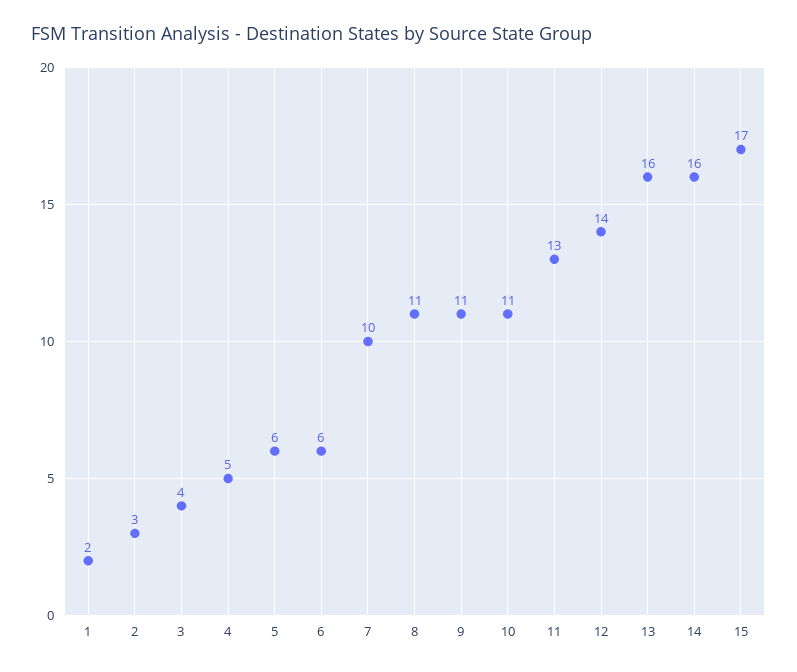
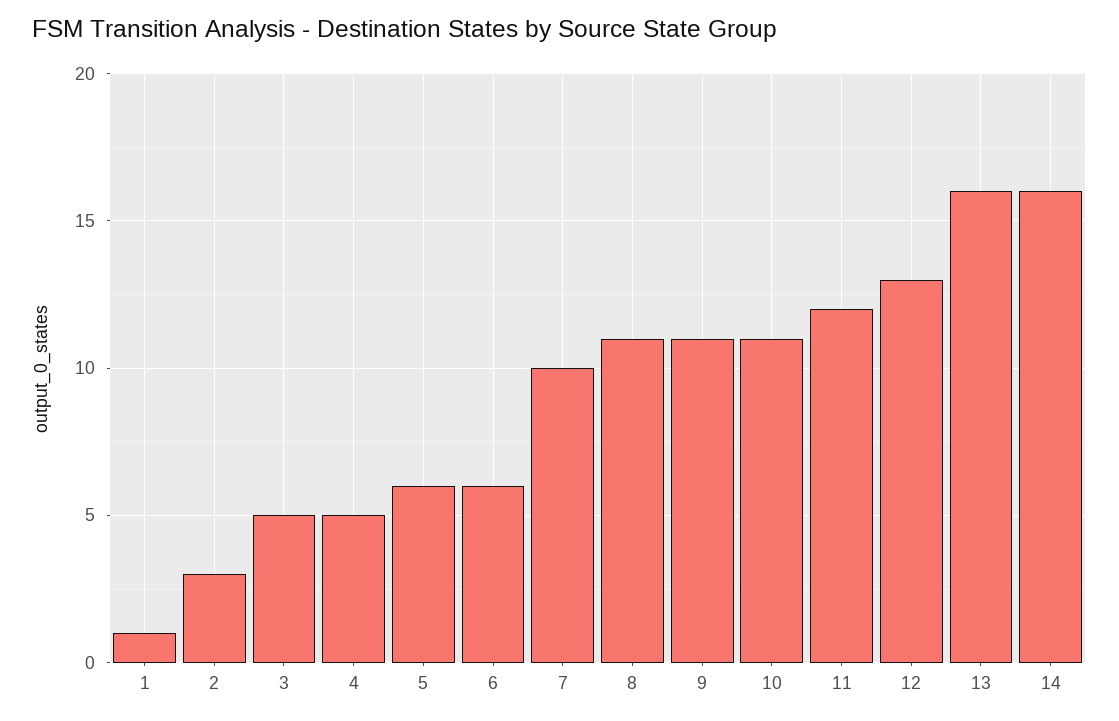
1: 2 -> 1
3: 4 -> 5
11: 13 -> 12
12: 14 -> 13
15: 17 -> none

